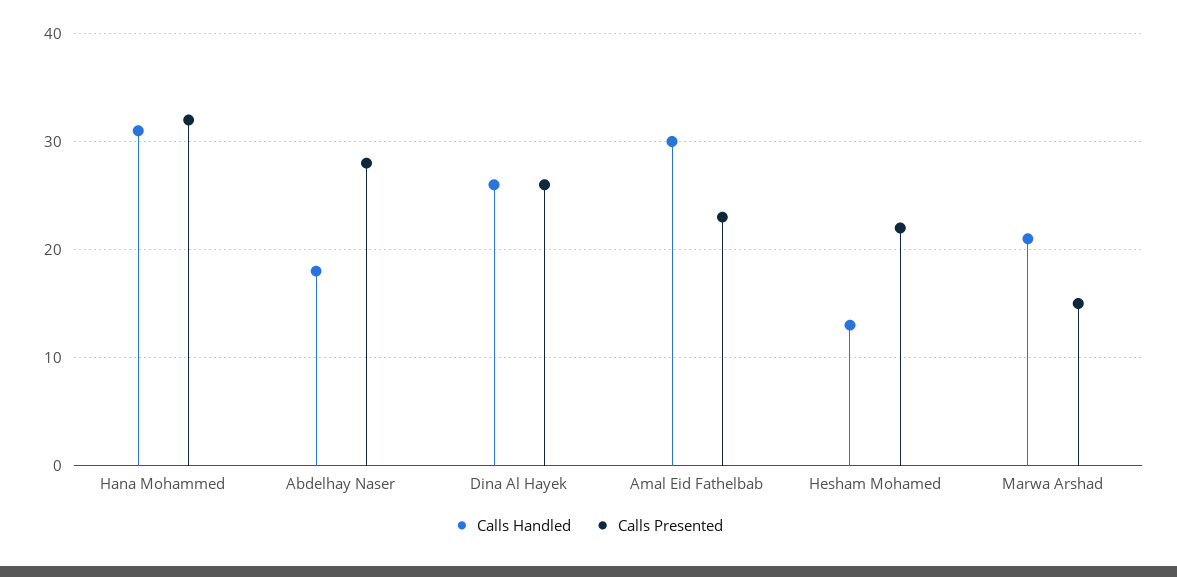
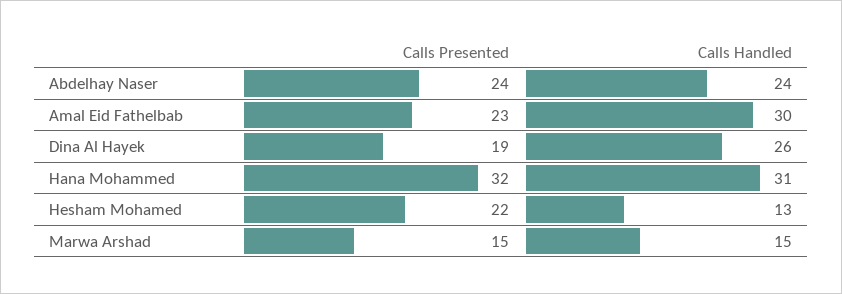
Calls Handled, Abdelhay Naser: 18 -> 24
Calls Presented, Abdelhay Naser: 28 -> 24
Calls Presented, Dina Al Hayek: 26 -> 19
Calls Handled, Marwa Arshad: 21 -> 15

